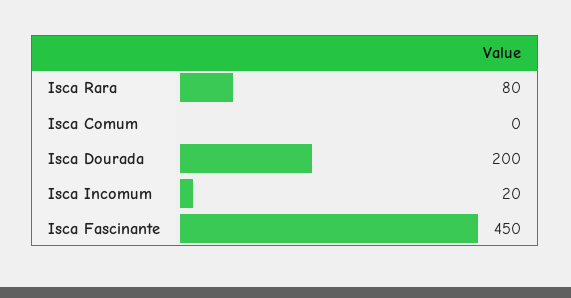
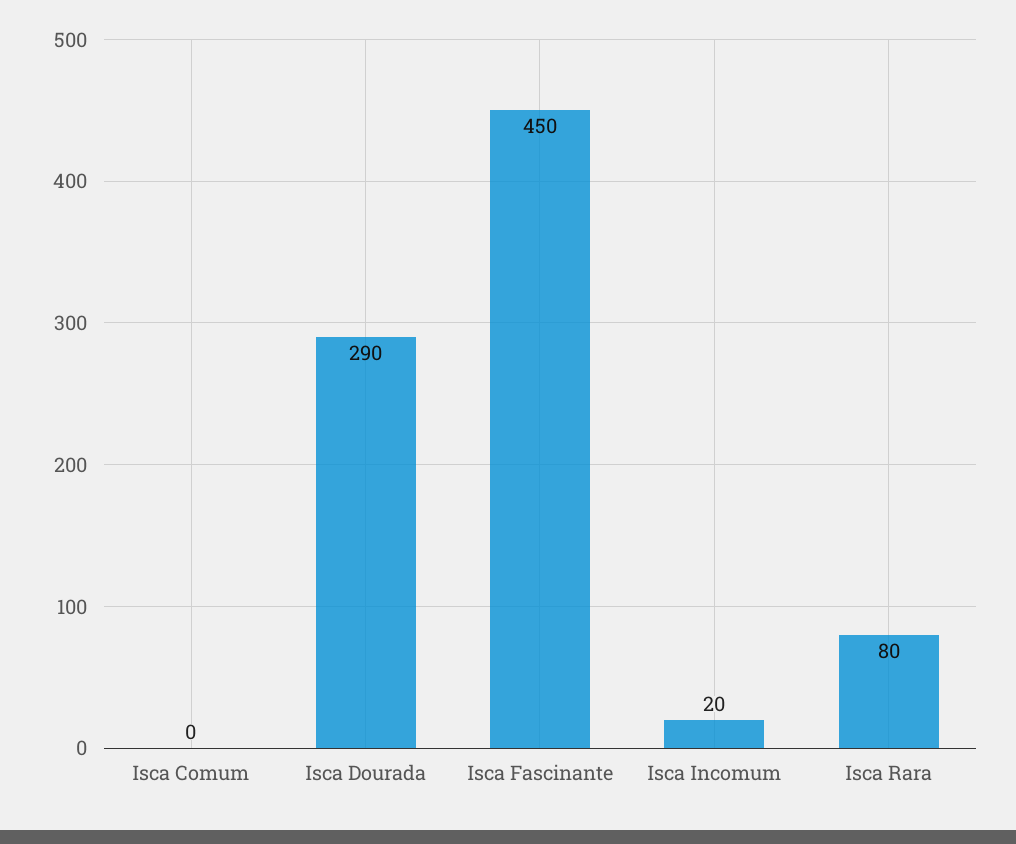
Isca Dourada: 200 -> 290

